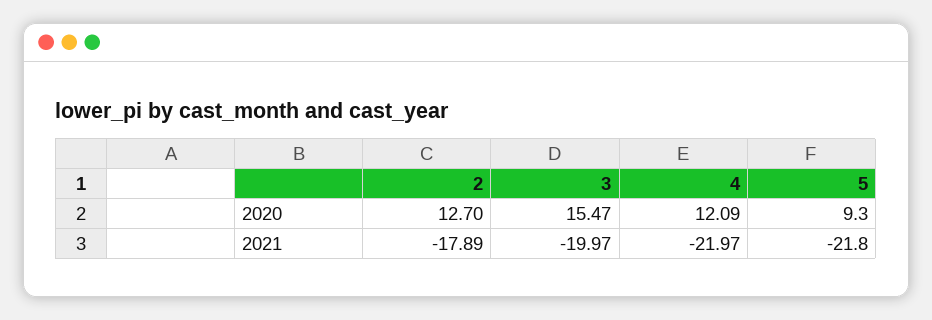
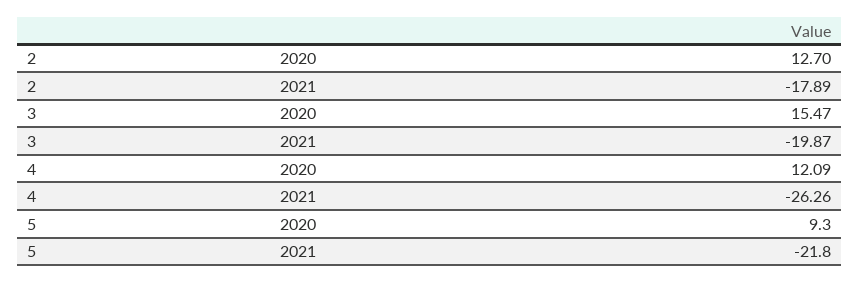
3, 2021: -19.97 -> -19.87
4, 2021: -21.97 -> -26.26

